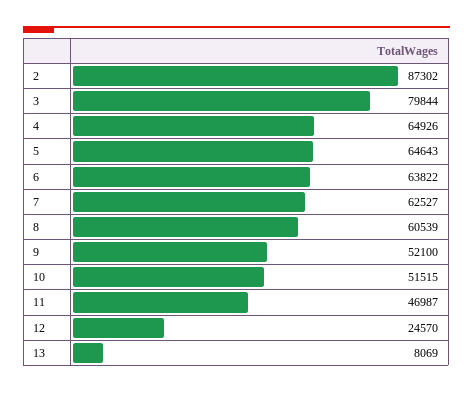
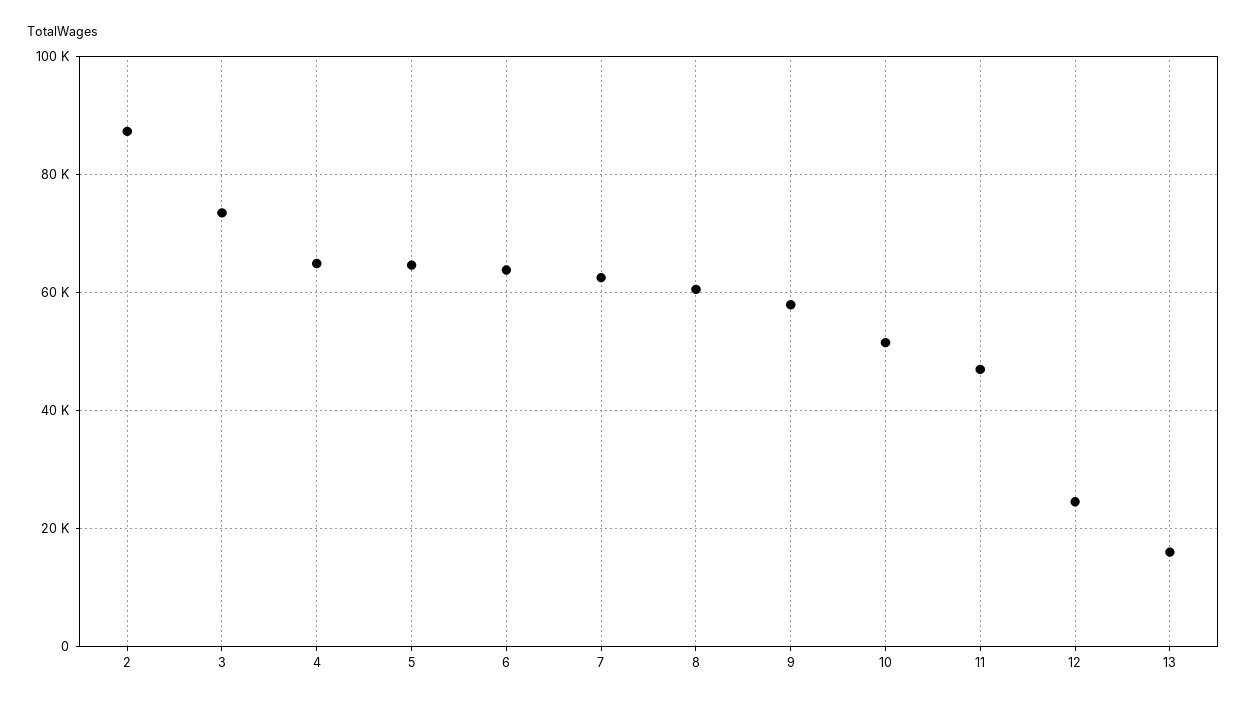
3: 79844 -> 74000
9: 52100 -> 58000
13: 8069 -> 16000

